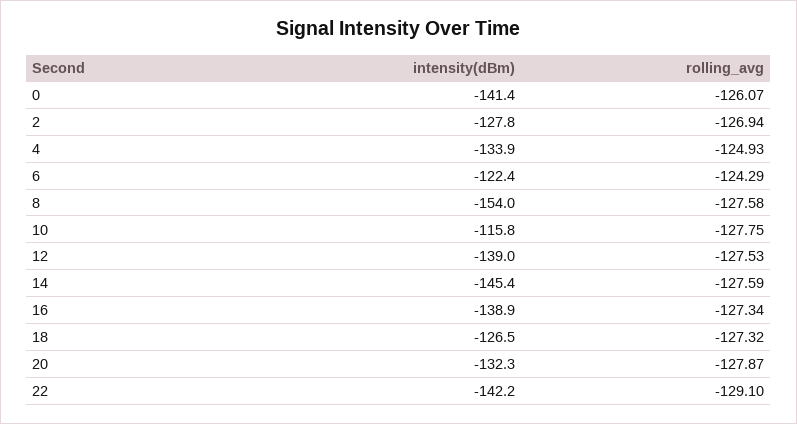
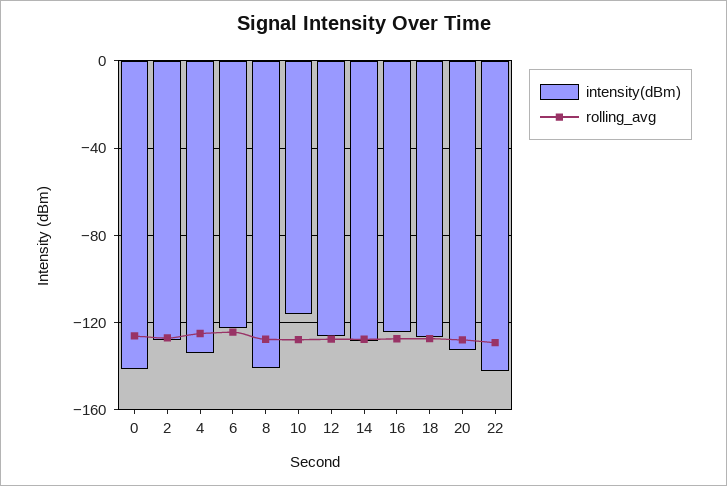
intensity(dBm), 8: -154 -> -140
intensity(dBm), 12: -139 -> -125
intensity(dBm), 14: -145.4 -> -130
intensity(dBm), 16: -138.9 -> -125

